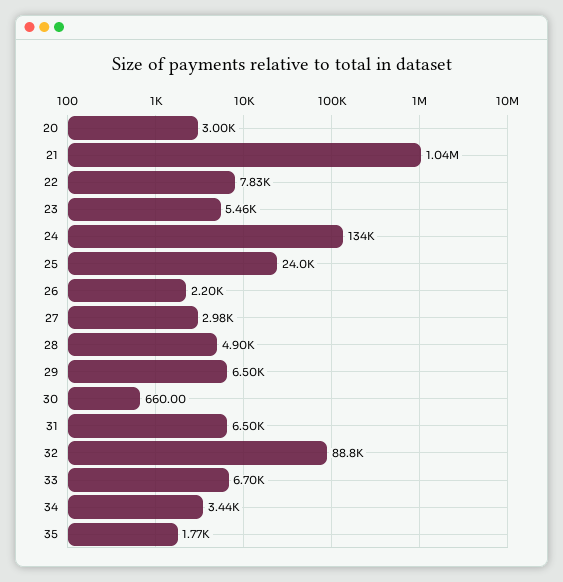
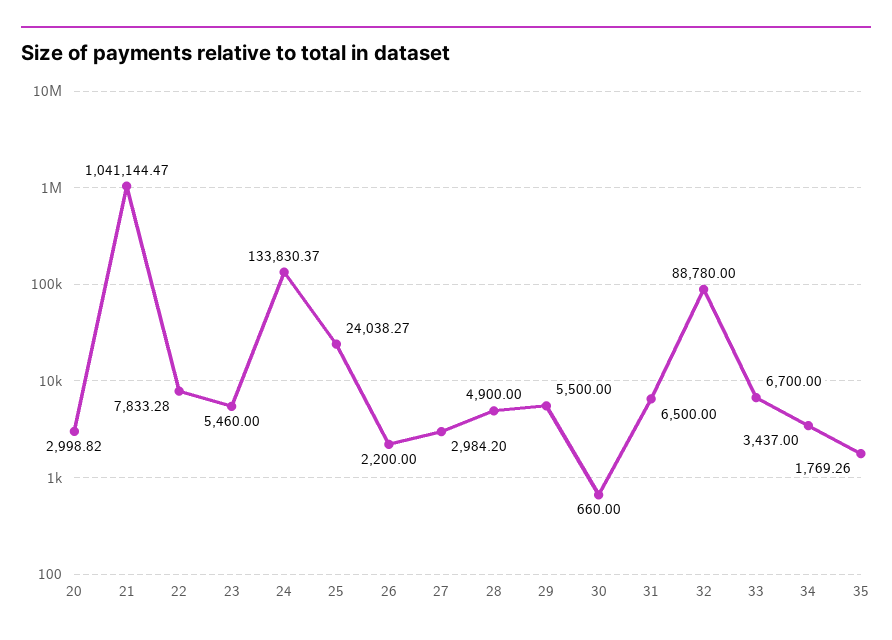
29: 6500 -> 5500

